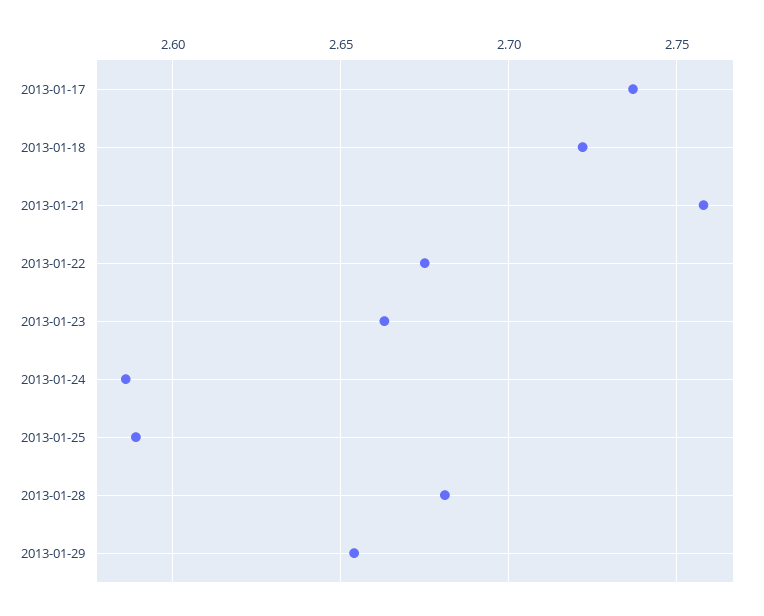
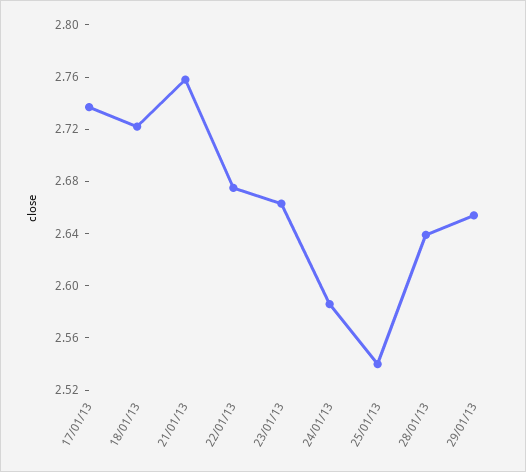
2013-01-25: 2.59 -> 2.54
2013-01-28: 2.68 -> 2.64

